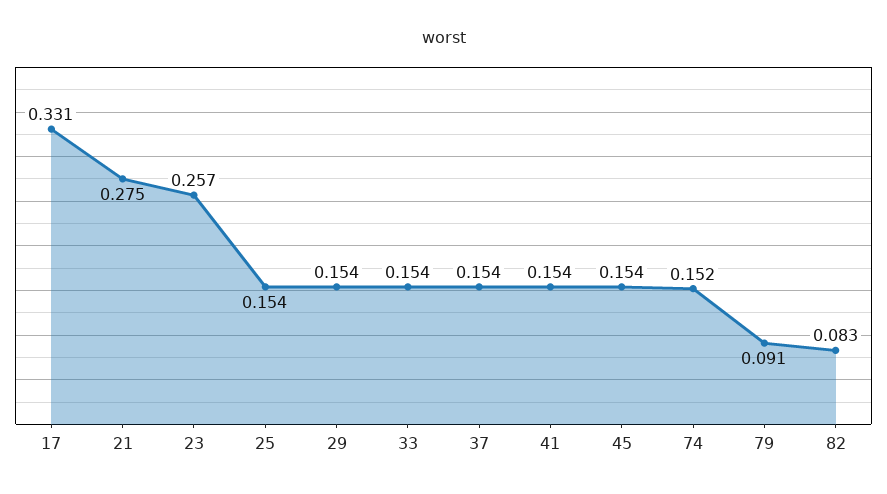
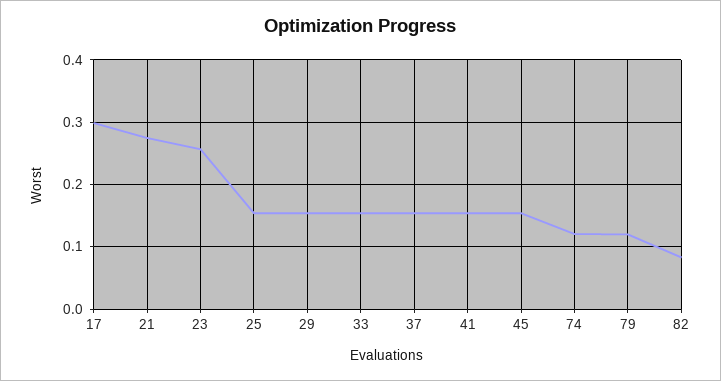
17: 0.331 -> 0.3
74: 0.152 -> 0.12
79: 0.091 -> 0.12

